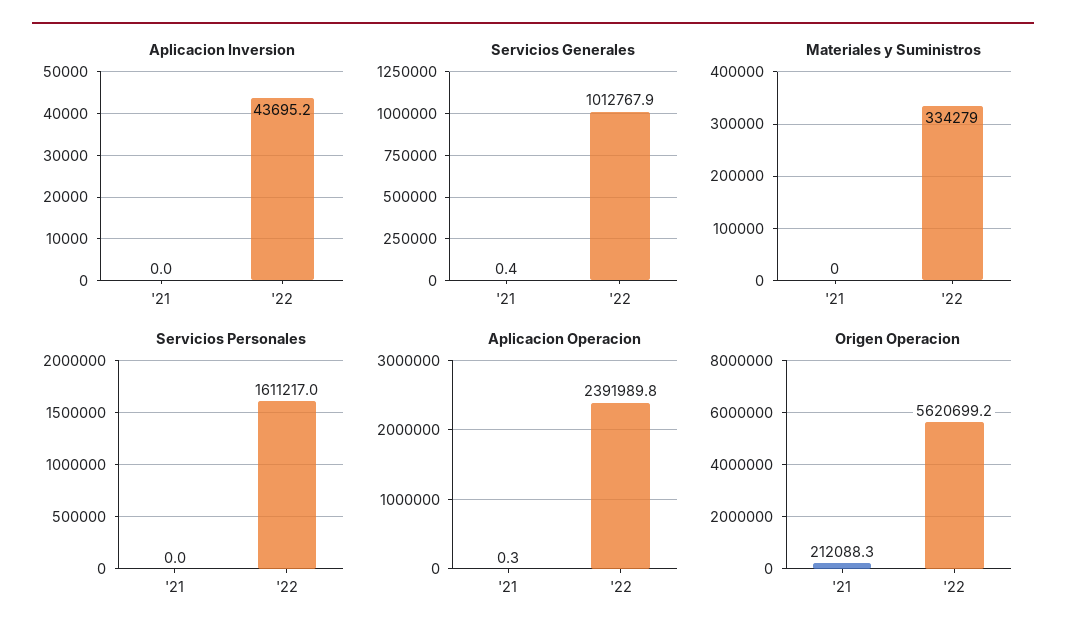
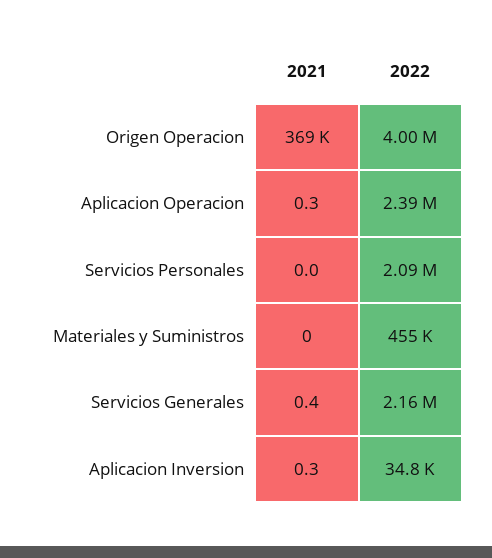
Aplicacion Inversion, '21: 0 -> 0.3
Aplicacion Inversion, '22: 43695.2 -> 34800
Servicios Generales, '22: 1012767.9 -> 2160000
Materiales y Suministros, '22: 334279 -> 455000
Servicios Personales, '22: 1611217 -> 2090000
Origen Operacion, '21: 212088.3 -> 369000
Origen Operacion, '22: 5620699.2 -> 4000000

